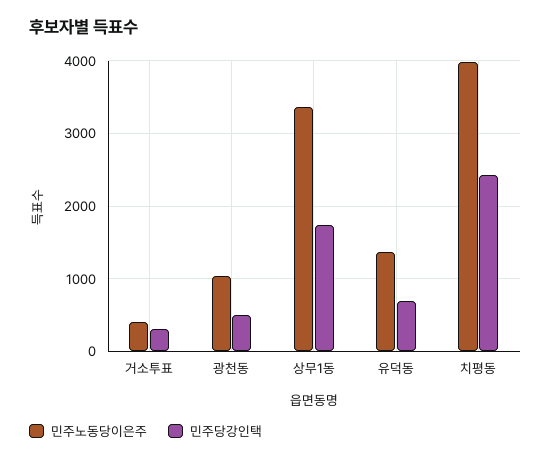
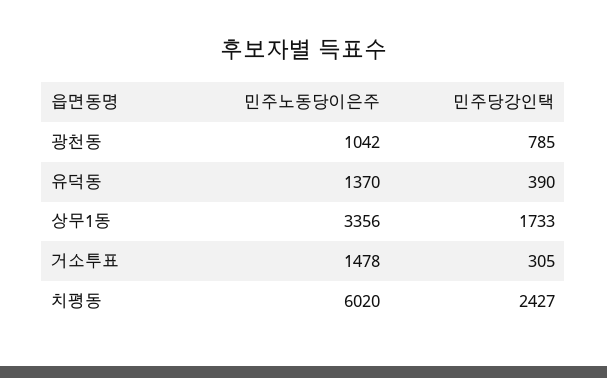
민주노동당이은주, 거소투표: 400 -> 1478
민주당강인택, 광천동: 500 -> 785
민주당강인택, 유덕동: 700 -> 390
민주노동당이은주, 치평동: 4000 -> 6020

